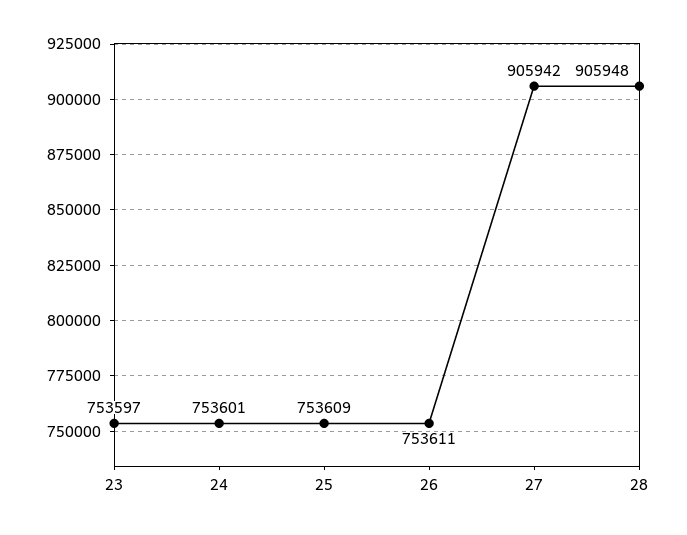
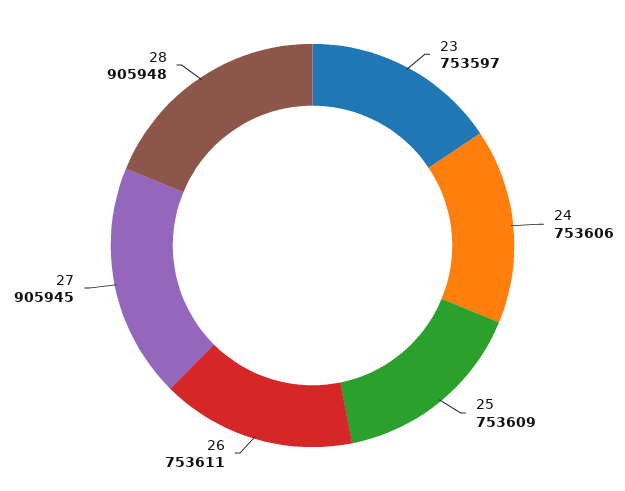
24: 753601 -> 753606
27: 905942 -> 905945

